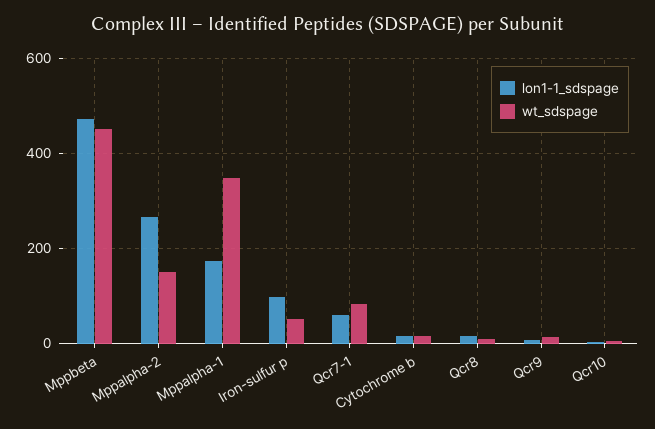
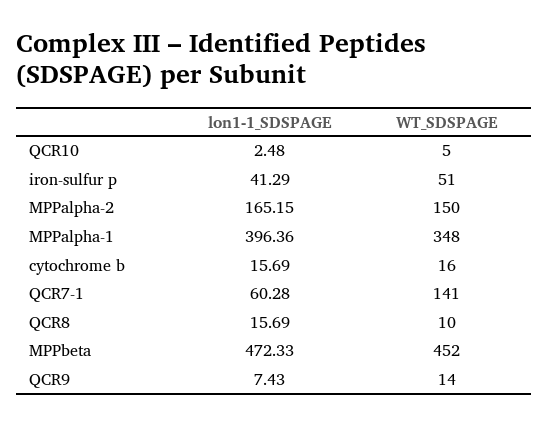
lon1-1_sdspage, Mppalpha-2: 260 -> 165.15
lon1-1_sdspage, Mppalpha-1: 180 -> 396.36
lon1-1_sdspage, Iron-sulfur p: 100 -> 41.29
wt_sdspage, Qcr7-1: 80 -> 141

